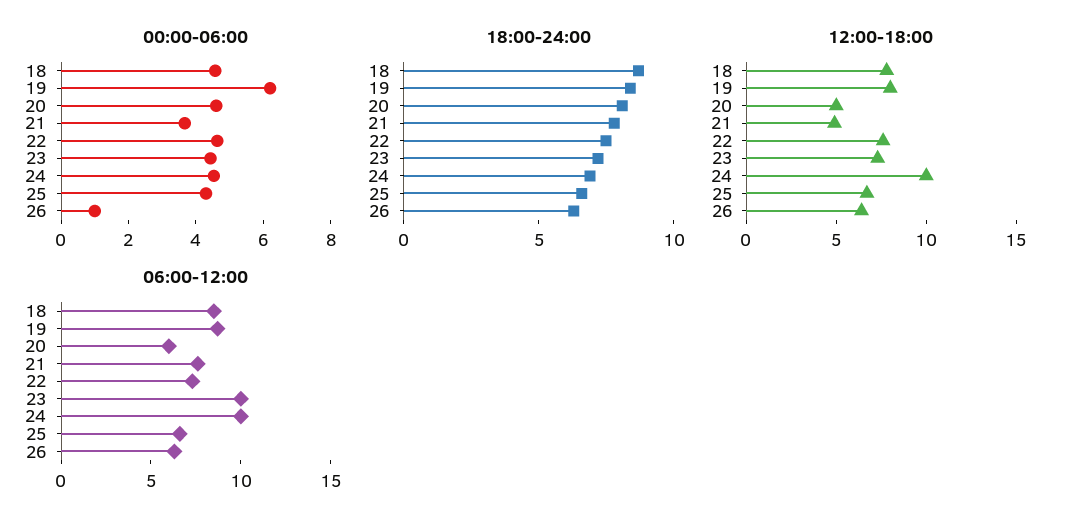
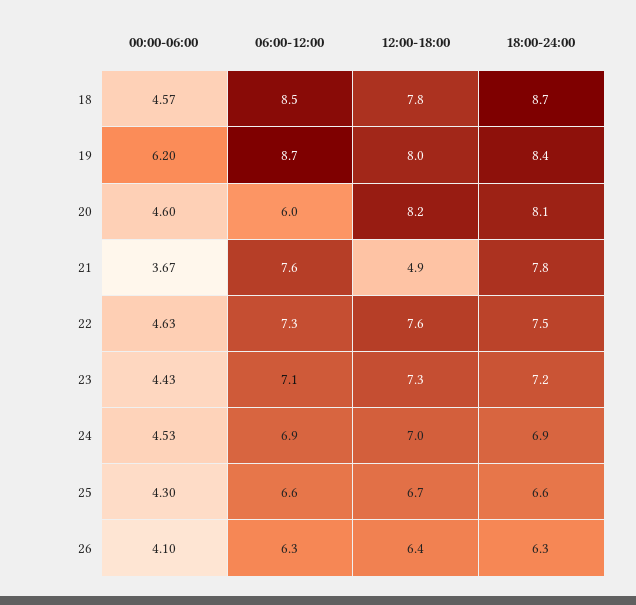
00:00-06:00, 26: 1 -> 4.1
12:00-18:00, 20: 5 -> 8.2
12:00-18:00, 24: 10 -> 7
06:00-12:00, 23: 10 -> 7.1
06:00-12:00, 24: 10 -> 6.9

